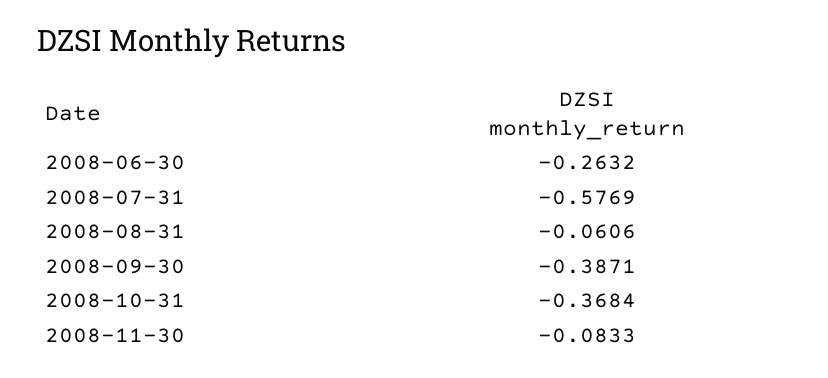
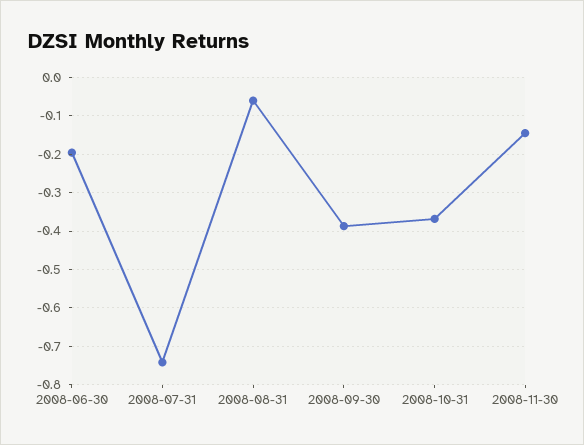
2008-06-30: -0.2632 -> -0.2
2008-07-31: -0.5769 -> -0.74
2008-11-30: -0.0833 -> -0.14

